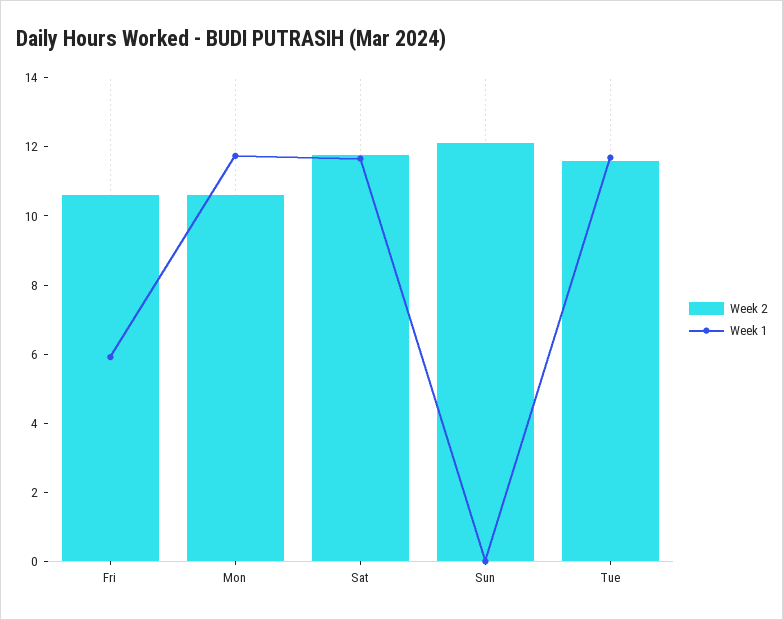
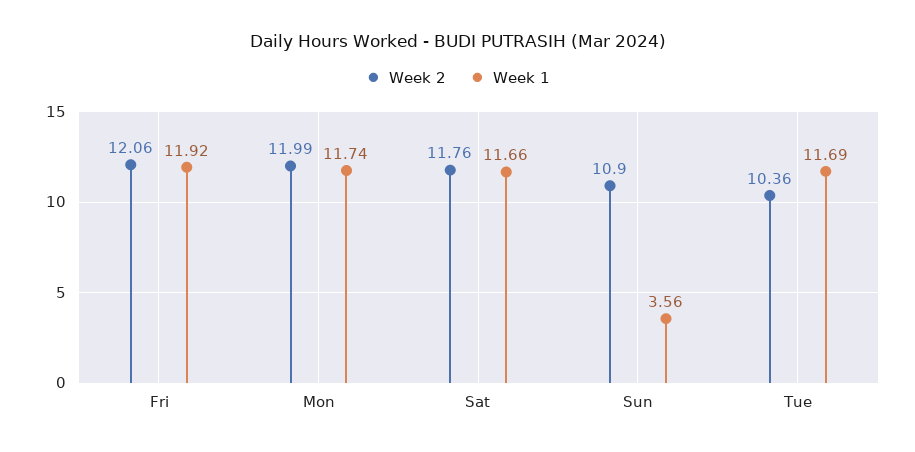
Week 2, Fri: 10.5 -> 12.06
Week 1, Fri: 6 -> 11.92
Week 2, Mon: 10.5 -> 11.99
Week 2, Sun: 12 -> 10.9
Week 1, Sun: 0 -> 3.56
Week 2, Tue: 11.5 -> 10.36

